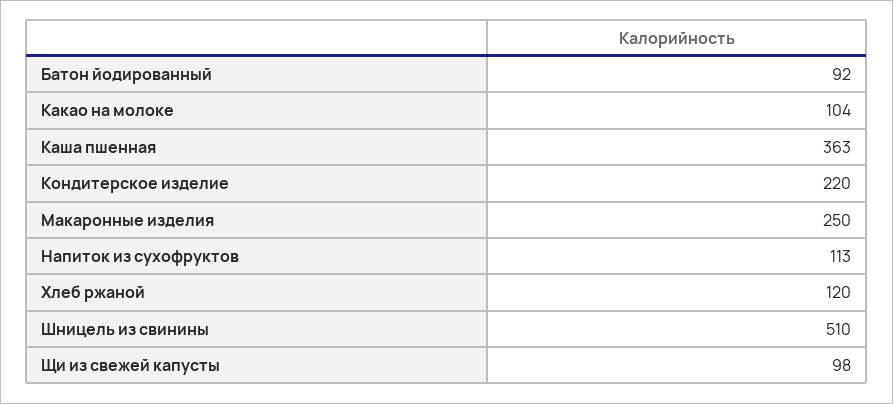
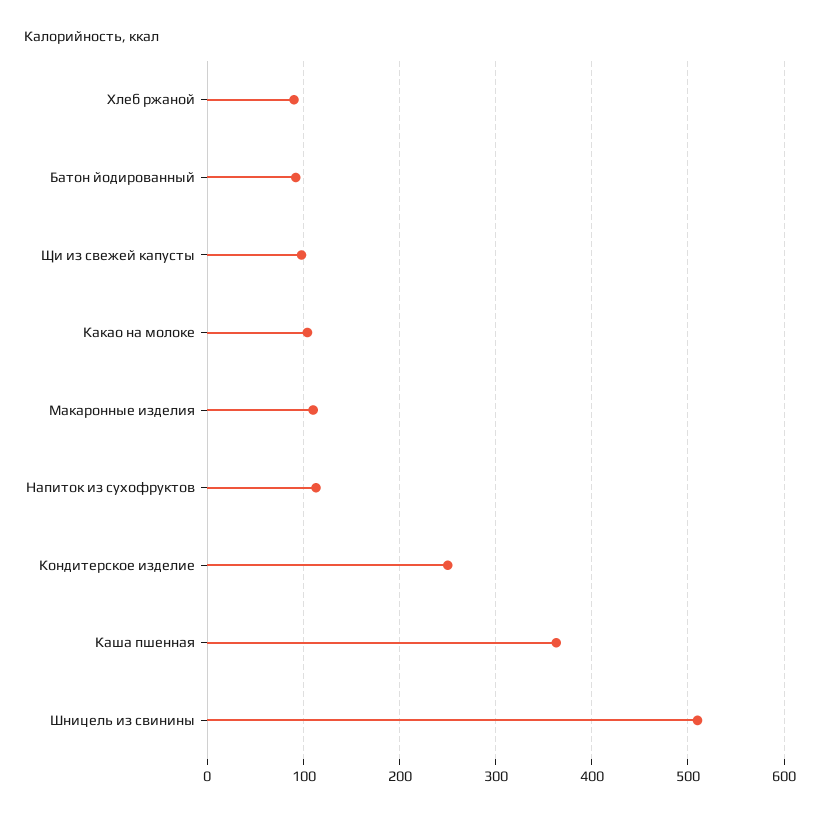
Кондитерское изделие: 220 -> 250
Макаронные изделия: 250 -> 110
Хлеб ржаной: 120 -> 90

